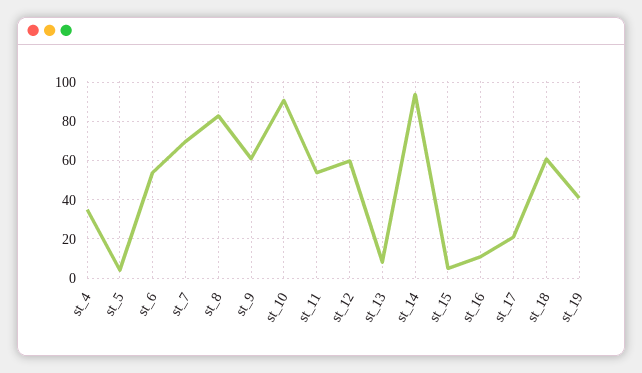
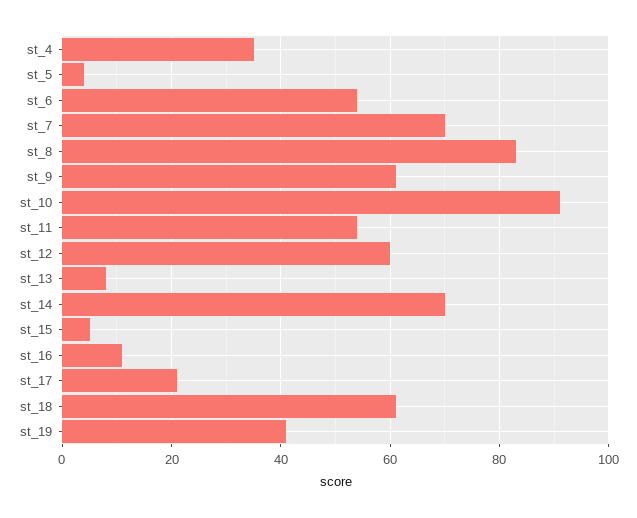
st_14: 95 -> 70

